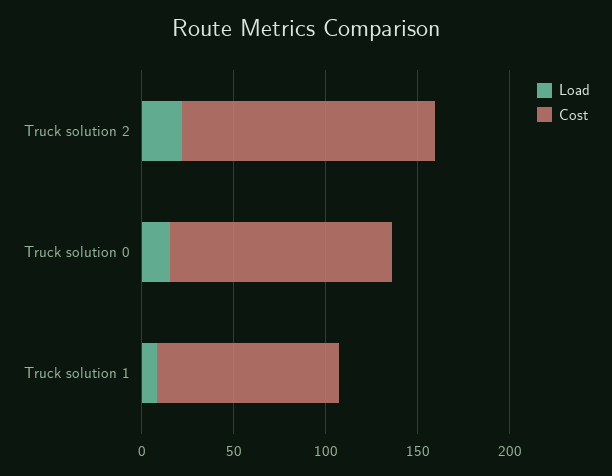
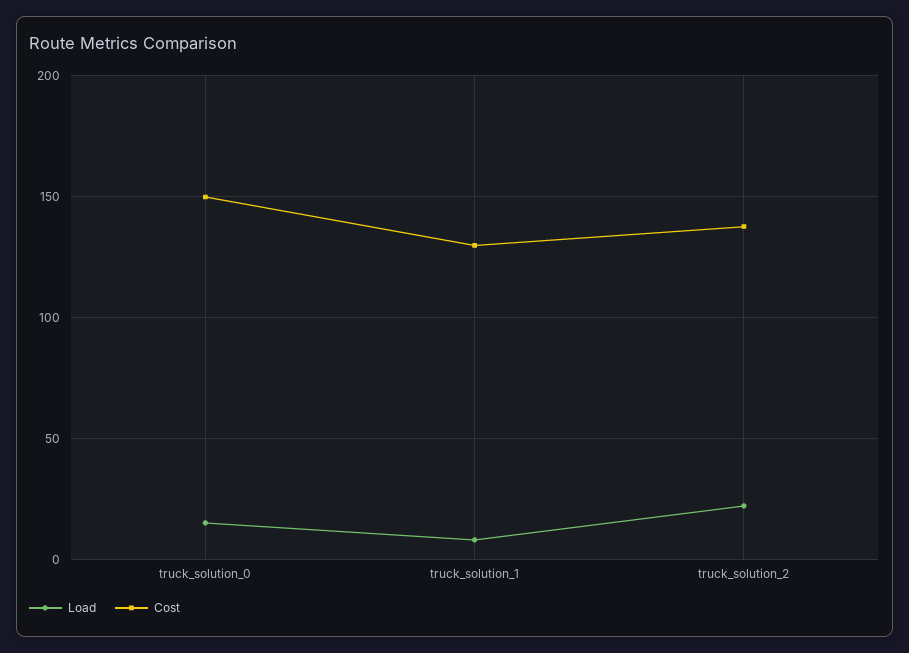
Cost, Truck solution 0: 120 -> 150
Cost, Truck solution 1: 100 -> 130

